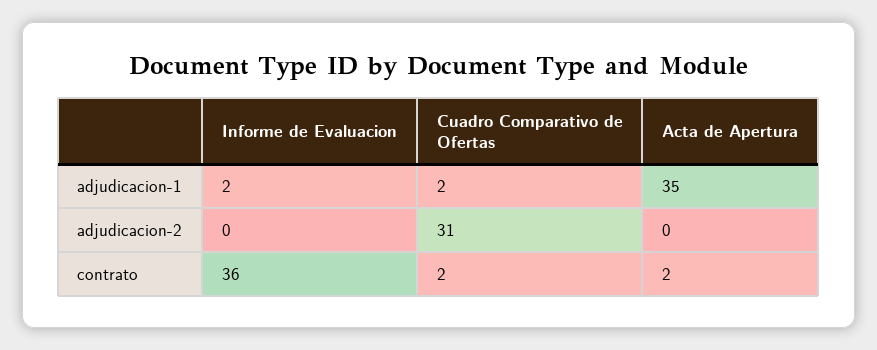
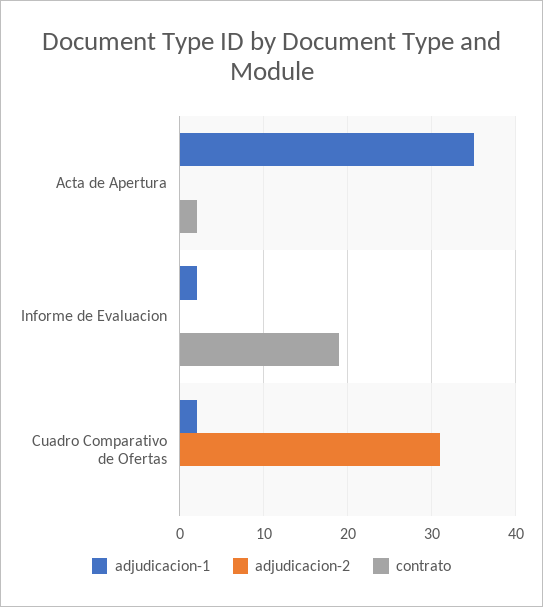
contrato, Informe de Evaluacion: 36 -> 19
contrato, Cuadro Comparativo de Ofertas: 2 -> 0

